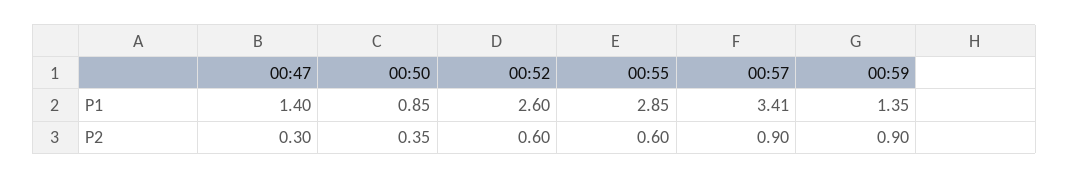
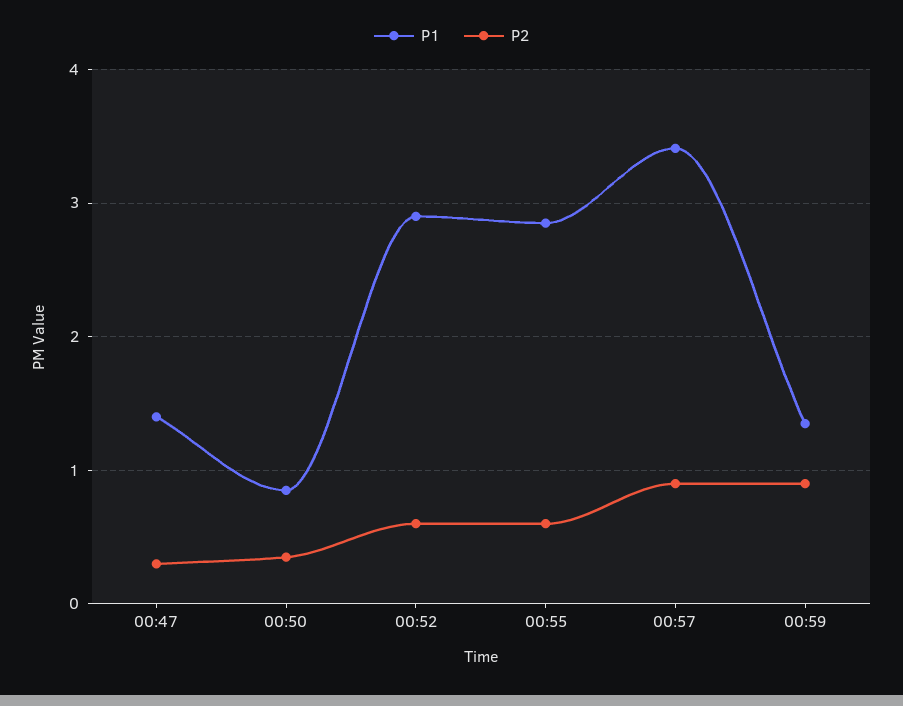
P1, 00:52: 2.6 -> 2.9

